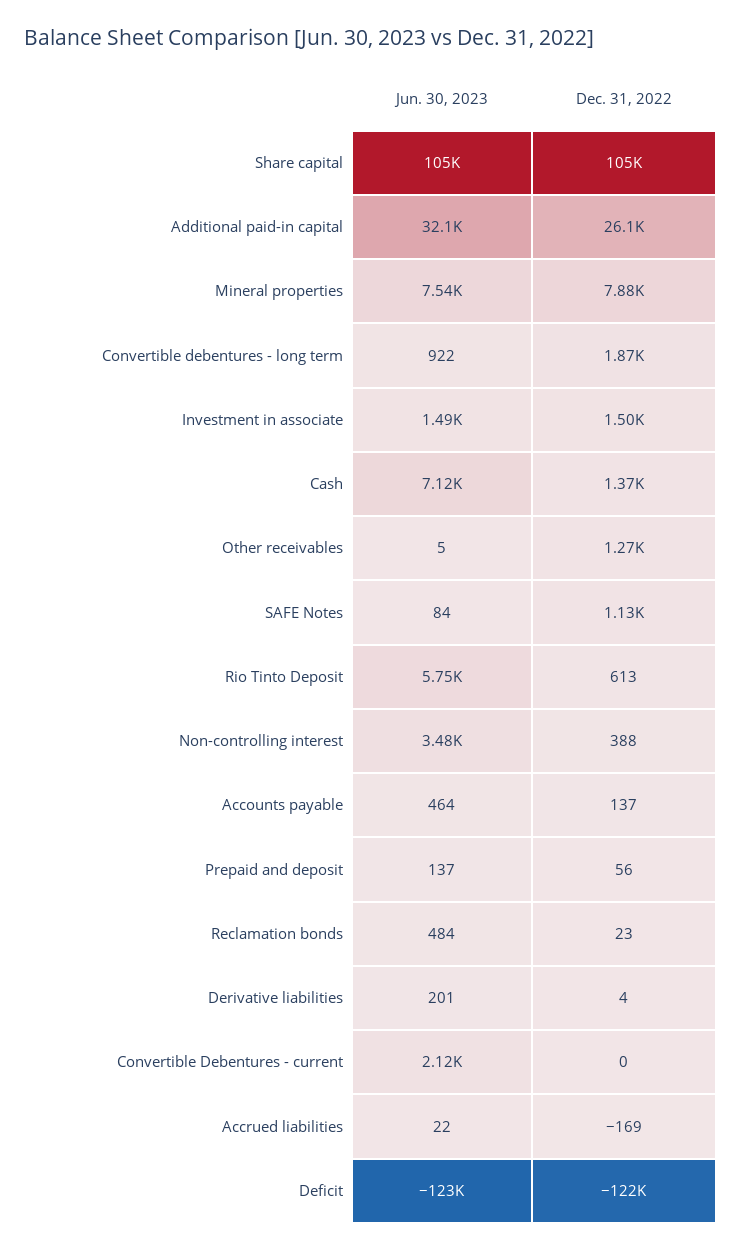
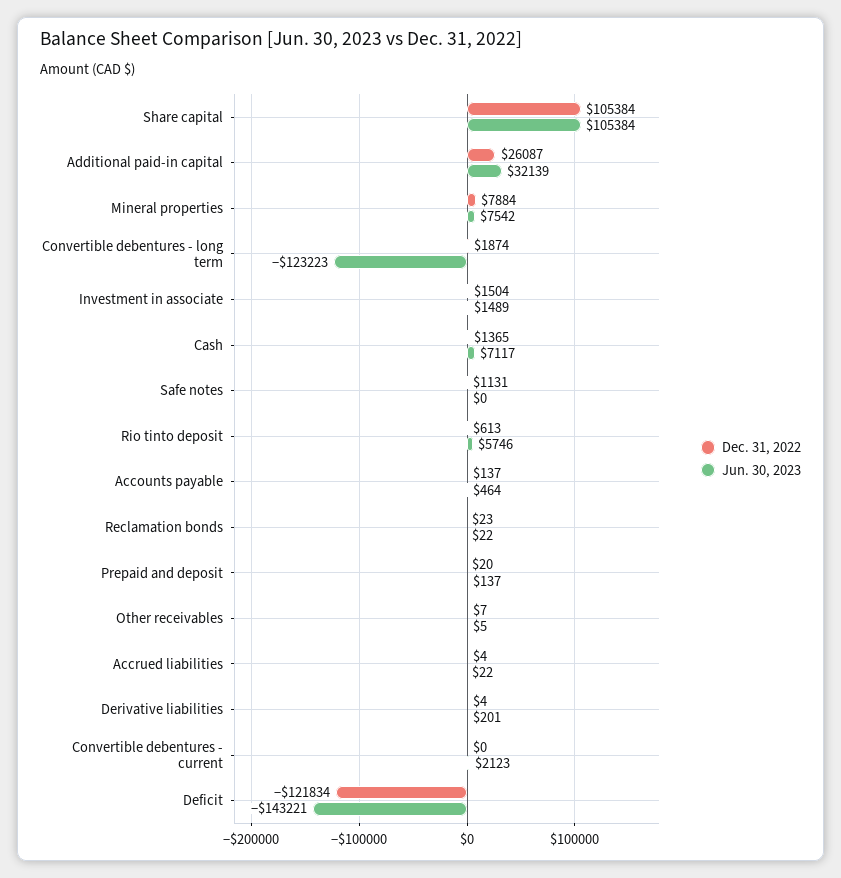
Jun. 30, 2023, Convertible debentures - long term: 922 -> -123223
Dec. 31, 2022, Other receivables: 1270 -> 7
Jun. 30, 2023, SAFE Notes: 84 -> 0
Jun. 30, 2023, Non-controlling interest: 3480 -> none
Dec. 31, 2022, Non-controlling interest: 388 -> none
Dec. 31, 2022, Prepaid and deposit: 56 -> 20
Jun. 30, 2023, Reclamation bonds: 484 -> 22
Dec. 31, 2022, Accrued liabilities: -169 -> 4
Jun. 30, 2023, Deficit: -123000 -> -143221

